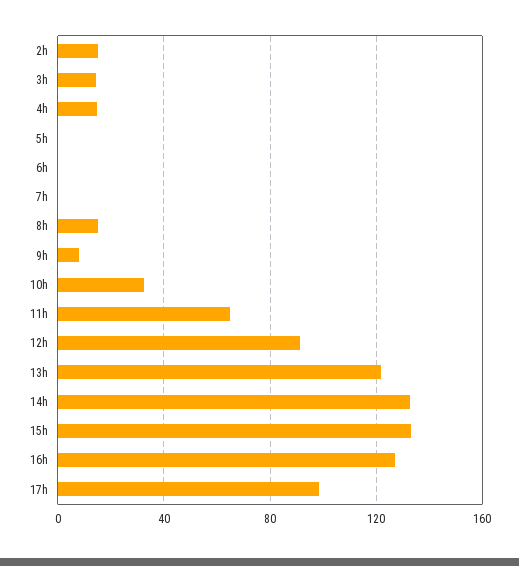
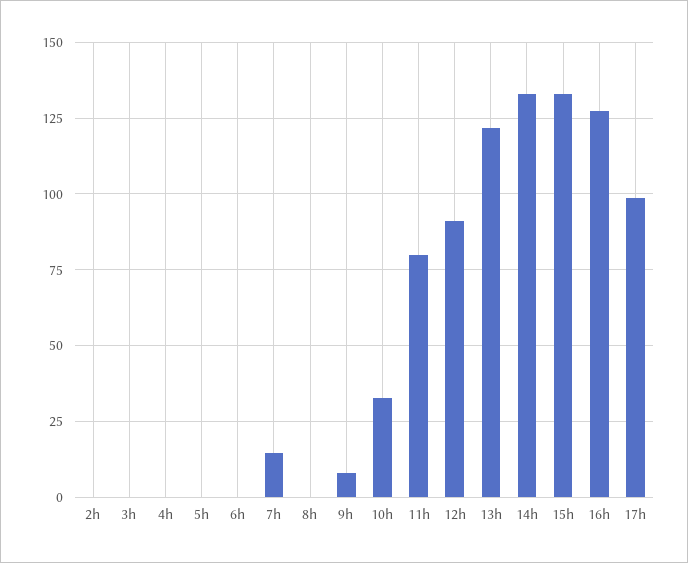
2h: 15 -> 0
3h: 15 -> 0
4h: 15 -> 0
7h: 0 -> 15
8h: 15 -> 0
11h: 65 -> 80

